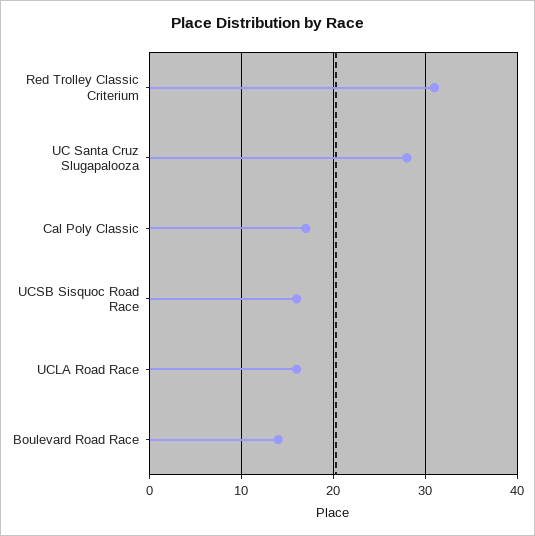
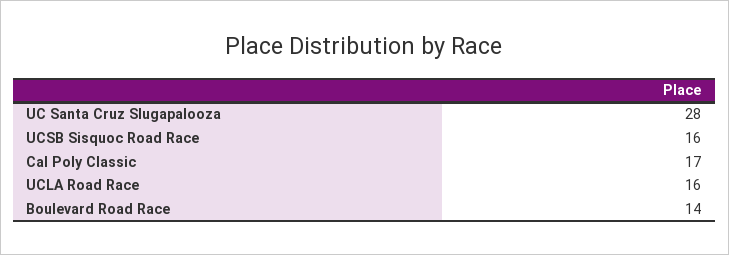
Red Trolley Classic Criterium: 31 -> none

